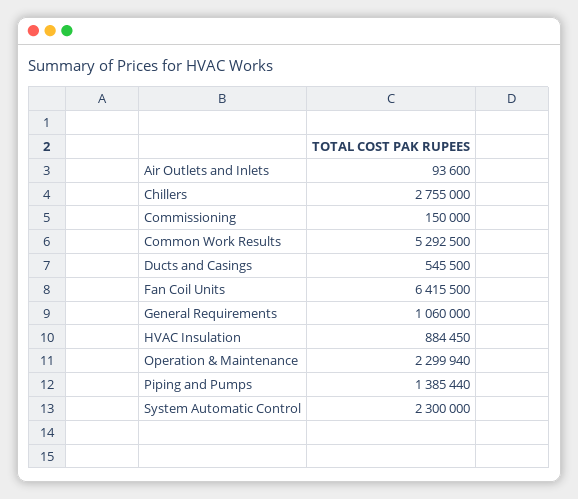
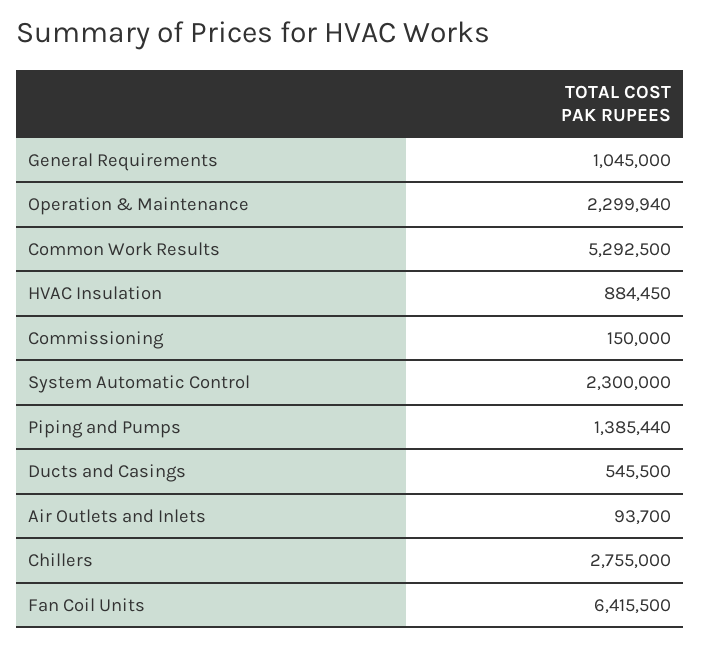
Air Outlets and Inlets: 93600 -> 93700
General Requirements: 1060000 -> 1045000

